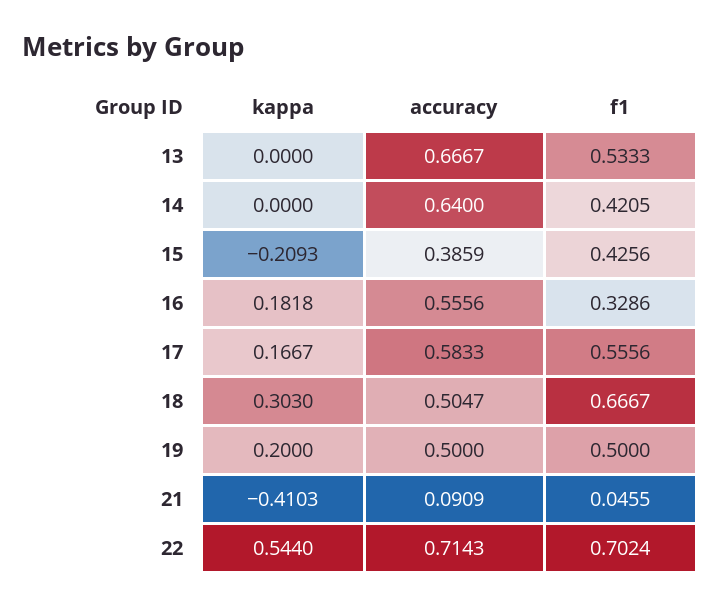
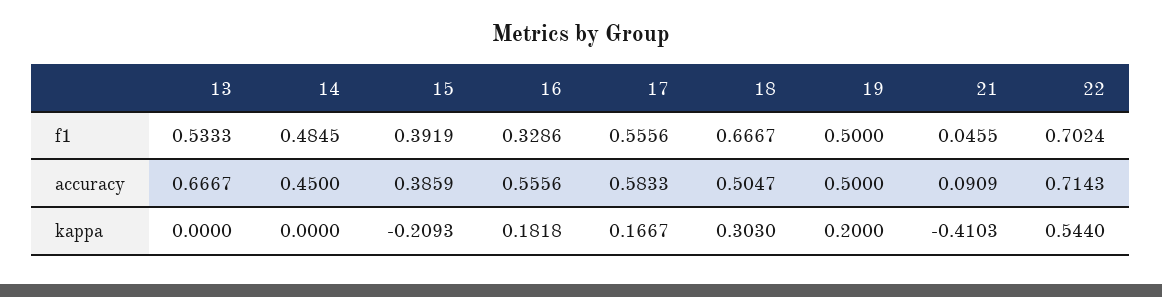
accuracy, 14: 0.64 -> 0.45
f1, 14: 0.4205 -> 0.4845
f1, 15: 0.4256 -> 0.3919

